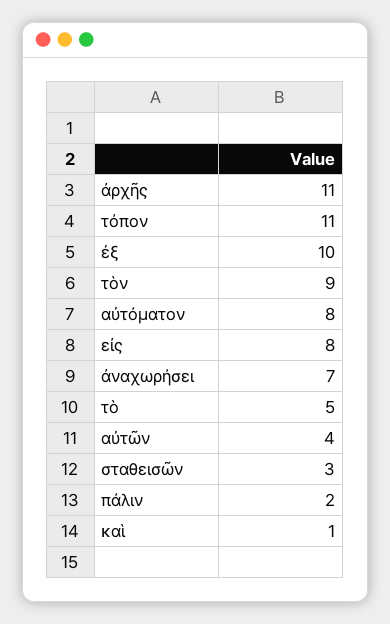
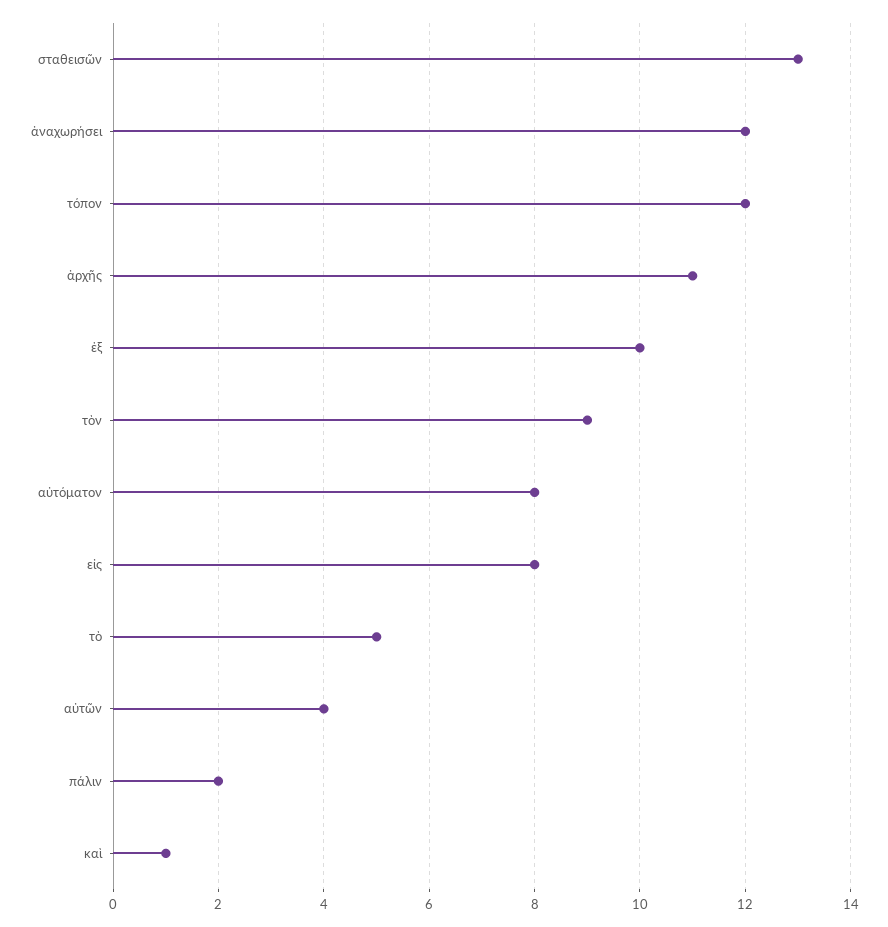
τόπον: 11 -> 12
ἀναχωρήσει: 7 -> 12
σταθεισῶν: 3 -> 13

